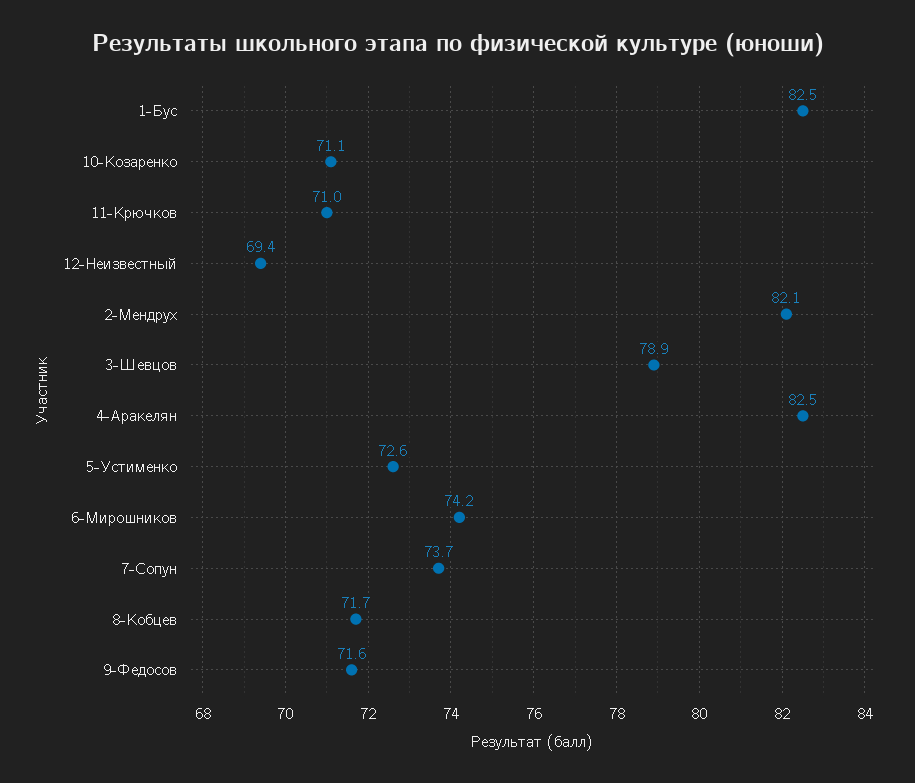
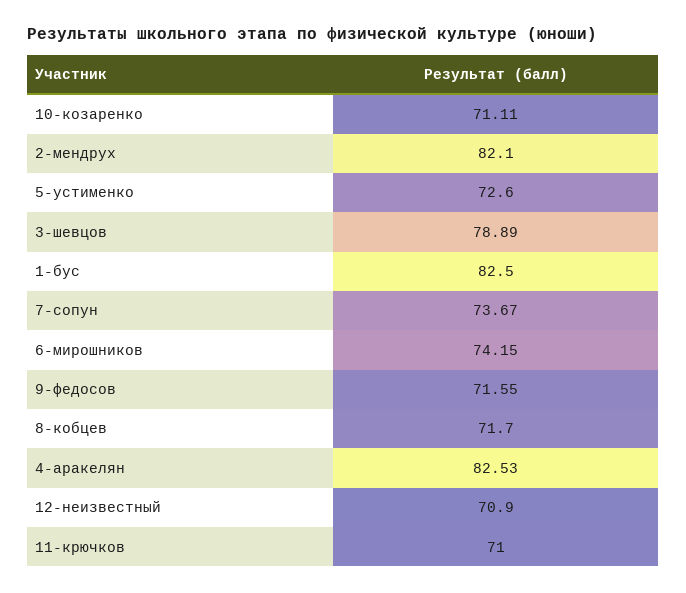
12-Неизвестный: 69.4 -> 70.9

